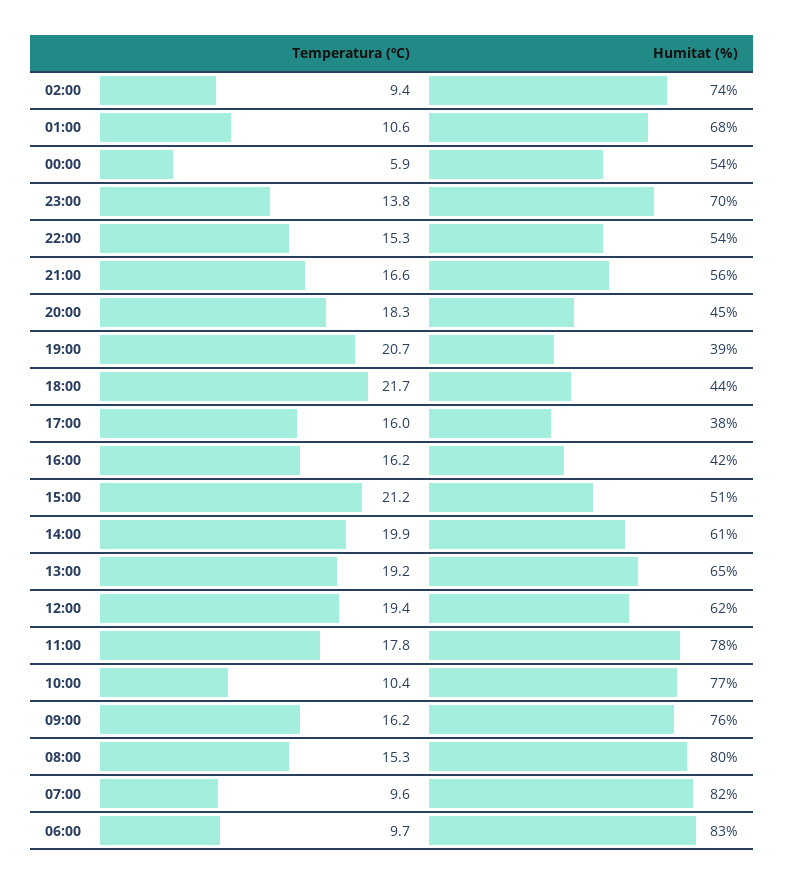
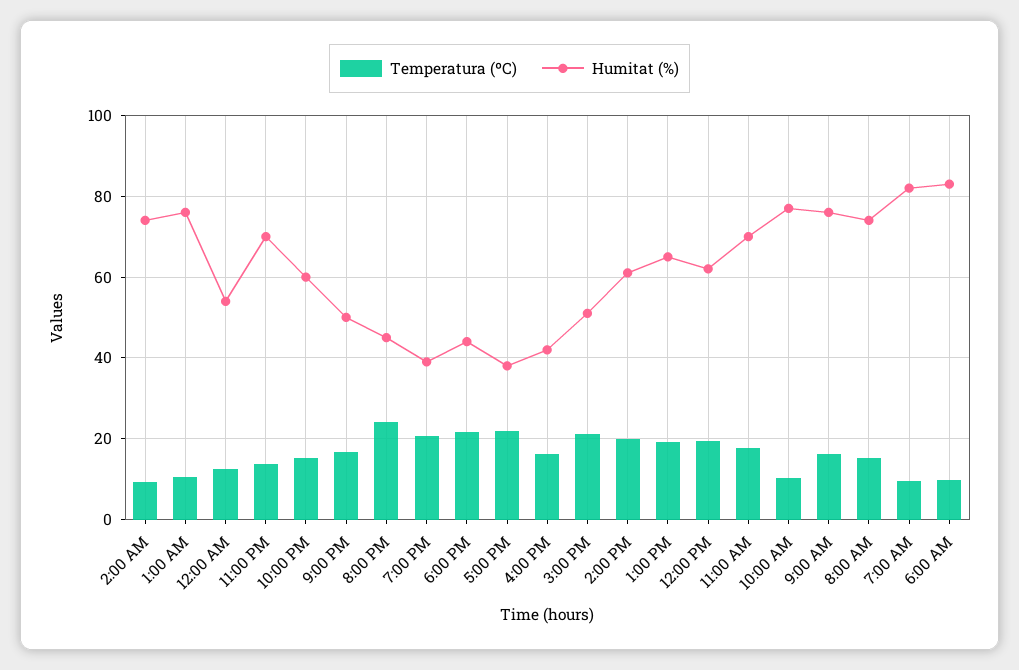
Humitat (%), 01:00: 68 -> 76
Temperatura (ºC), 00:00: 5.9 -> 12
Humitat (%), 22:00: 54 -> 60
Humitat (%), 21:00: 56 -> 50
Temperatura (ºC), 20:00: 18.3 -> 24
Temperatura (ºC), 17:00: 16 -> 22
Humitat (%), 11:00: 78 -> 70
Humitat (%), 08:00: 80 -> 74

